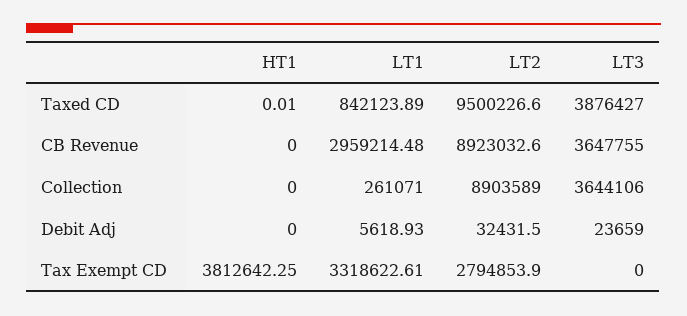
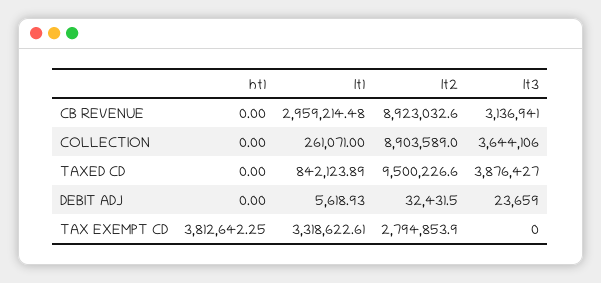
HT1, Taxed CD: 0.01 -> 0
LT3, CB Revenue: 3647755 -> 3136941

